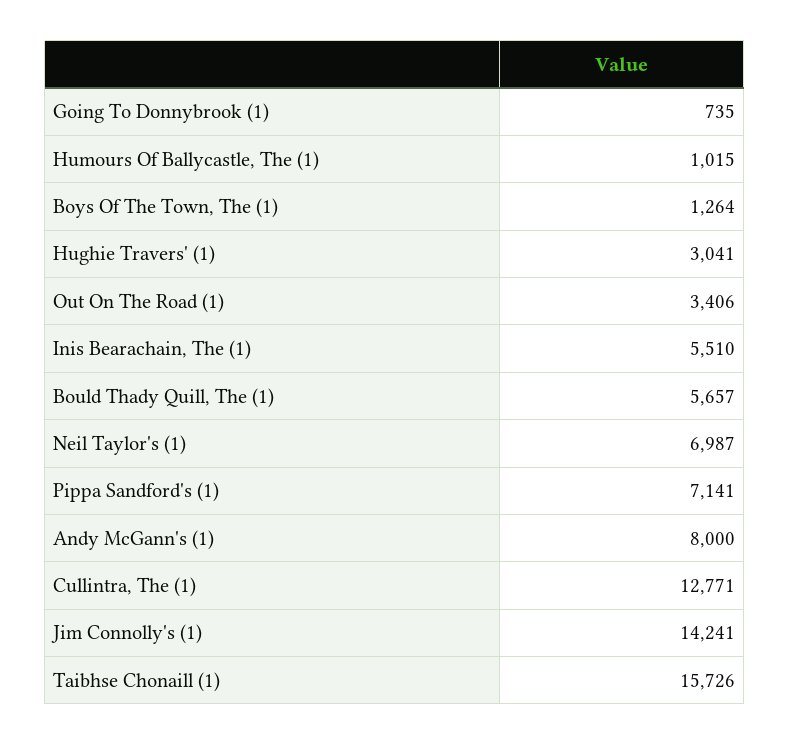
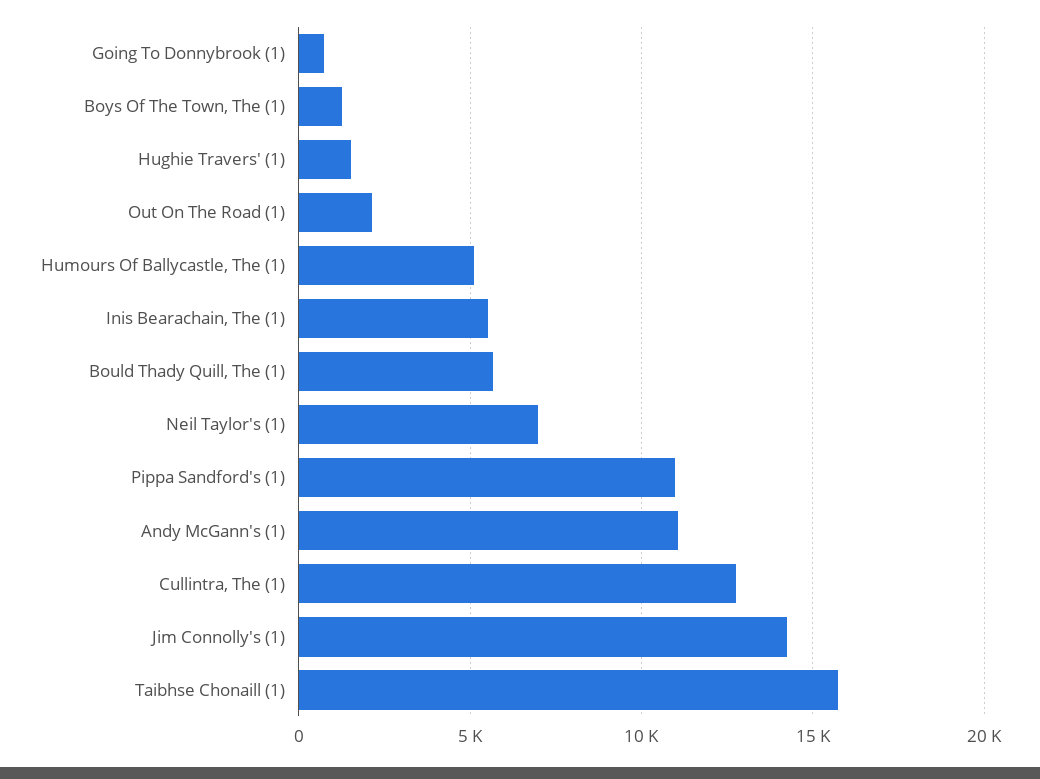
Humours Of Ballycastle, The (1): 1015 -> 5000
Hughie Travers' (1): 3041 -> 1500
Out On The Road (1): 3406 -> 2000
Pippa Sandford's (1): 7141 -> 11000
Andy McGann's (1): 8000 -> 11000

